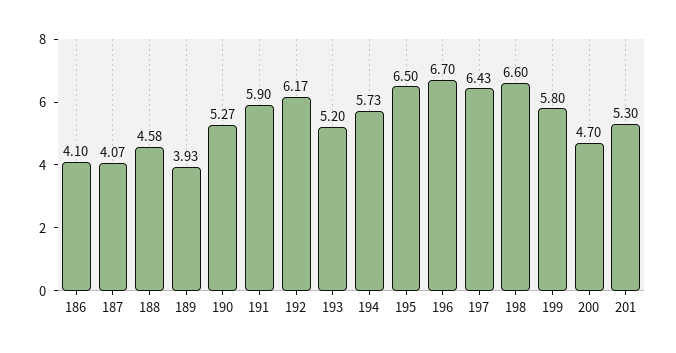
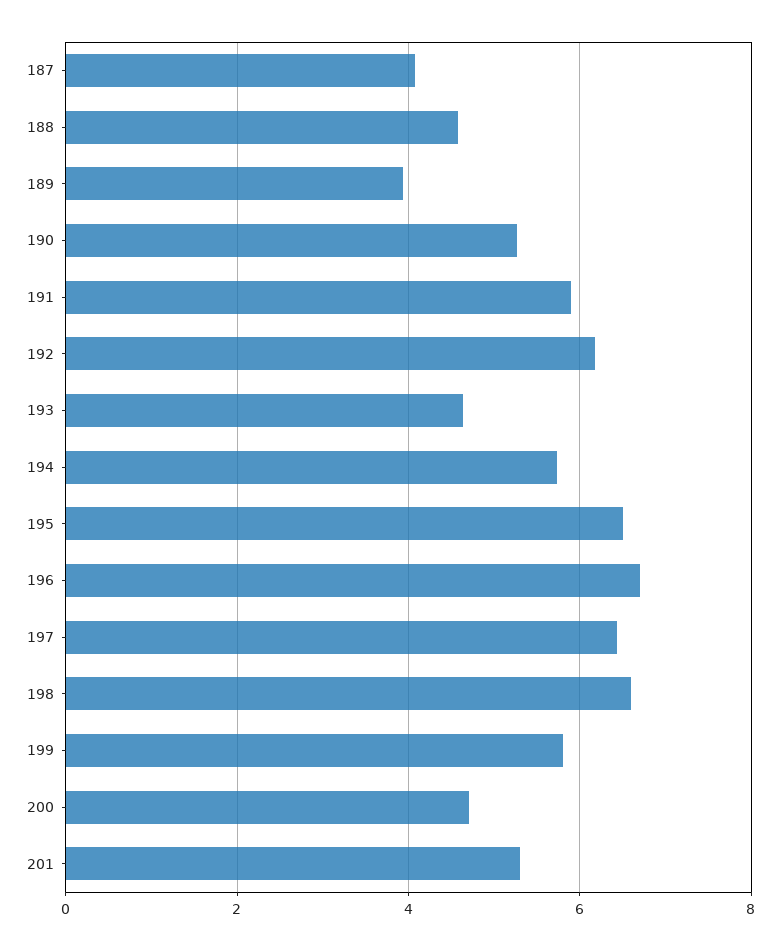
186: 4.1 -> none
193: 5.2 -> 4.6

